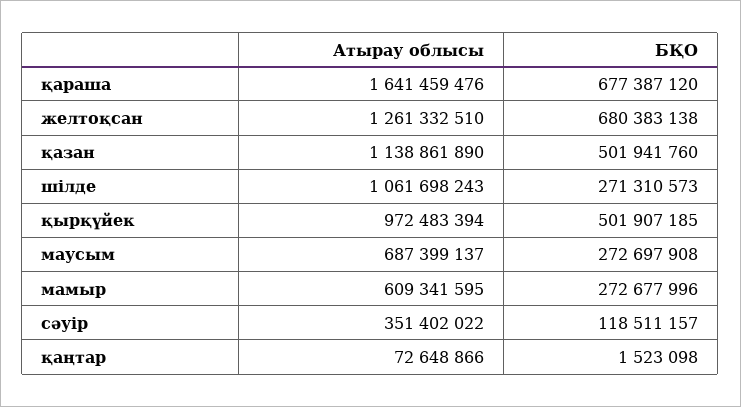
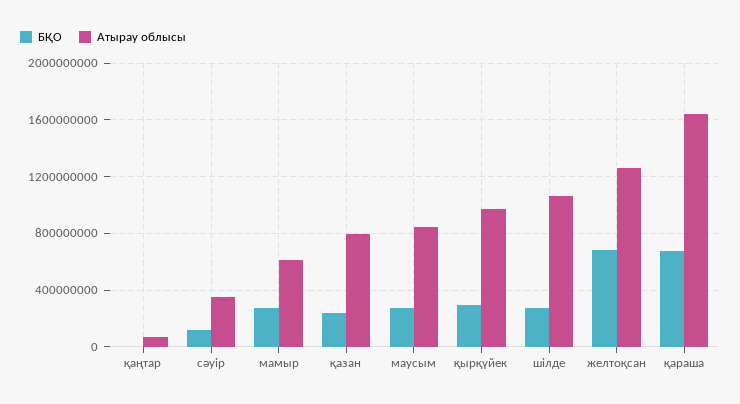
Атырау облысы, қазан: 1138861890 -> 800000000
БҚО, қазан: 501941760 -> 250000000
БҚО, қырқүйек: 501907185 -> 300000000
Атырау облысы, маусым: 687399137 -> 850000000

